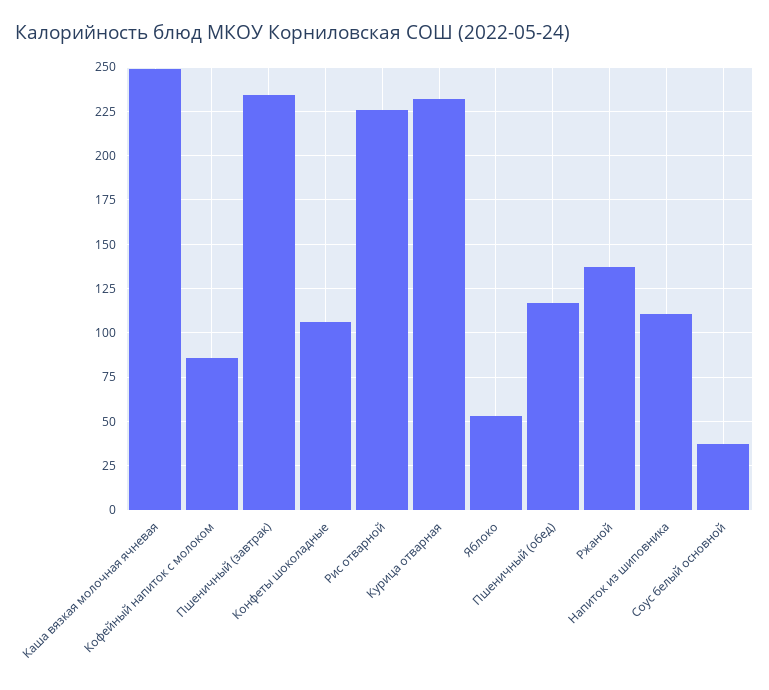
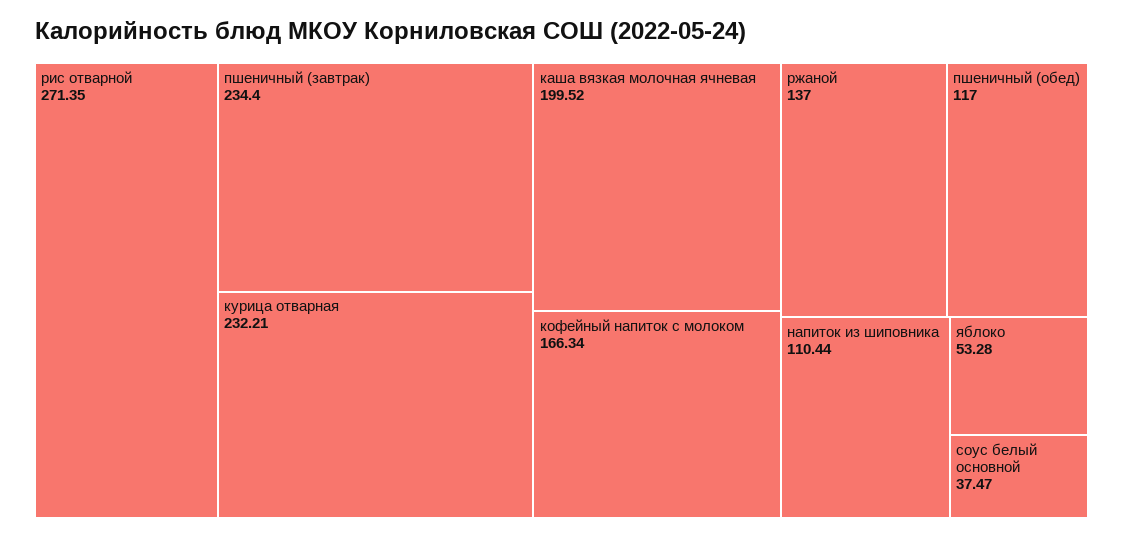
Каша вязкая молочная ячневая: 250 -> 199.52
Кофейный напиток с молоком: 85 -> 166.34
Конфеты шоколадные: 105 -> none
Рис отварной: 225 -> 271.35

